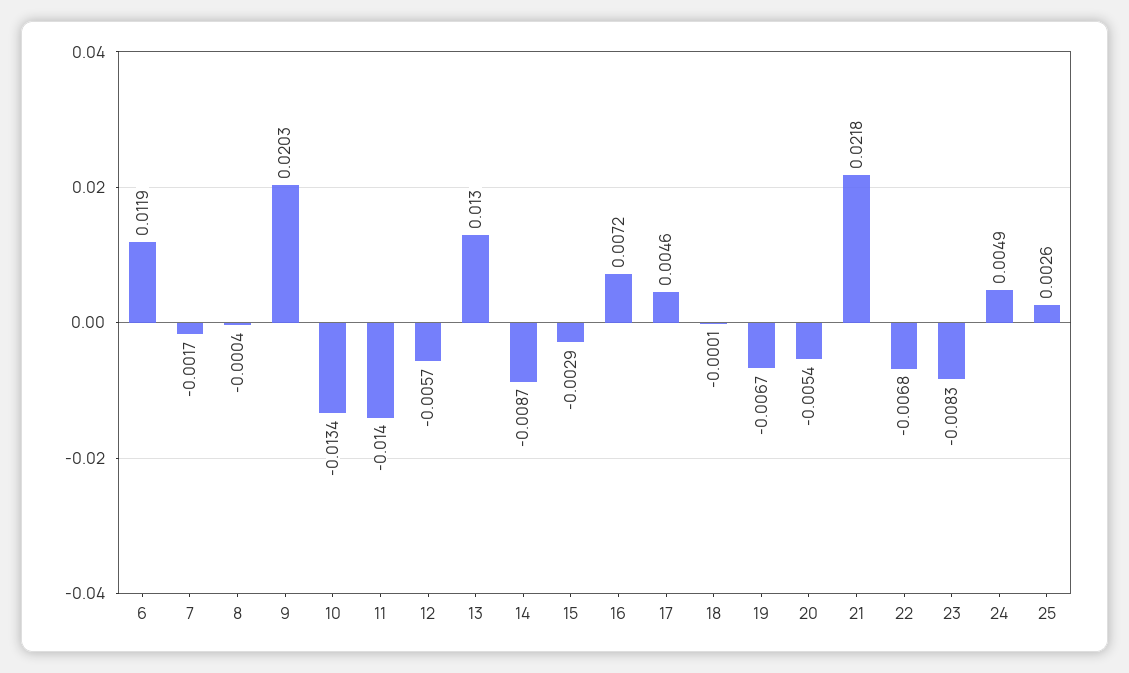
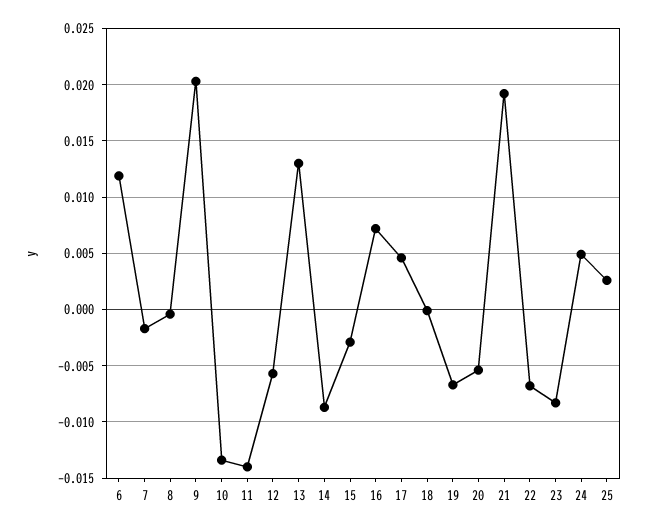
21: 0.0218 -> 0.019

